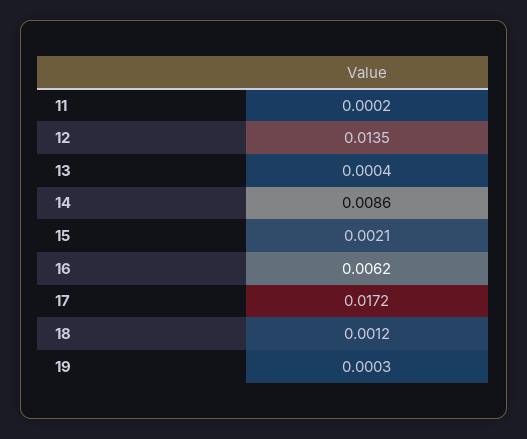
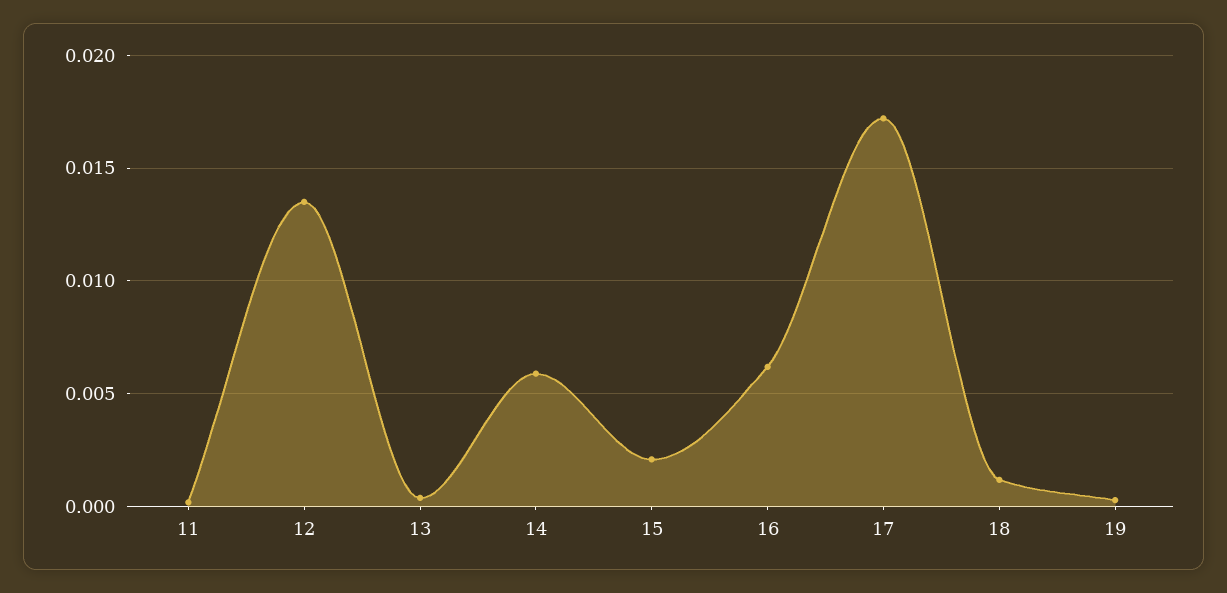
14: 0.0086 -> 0.006

